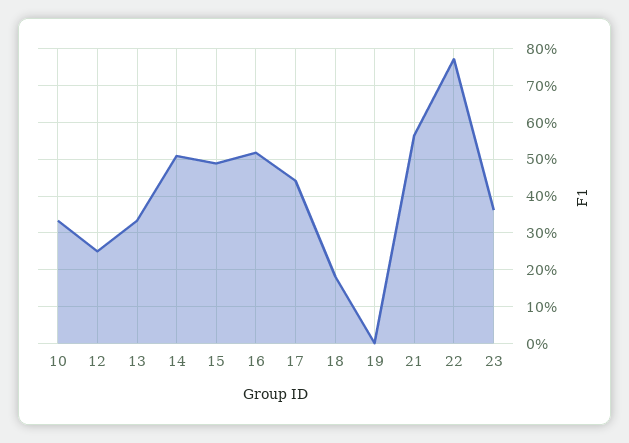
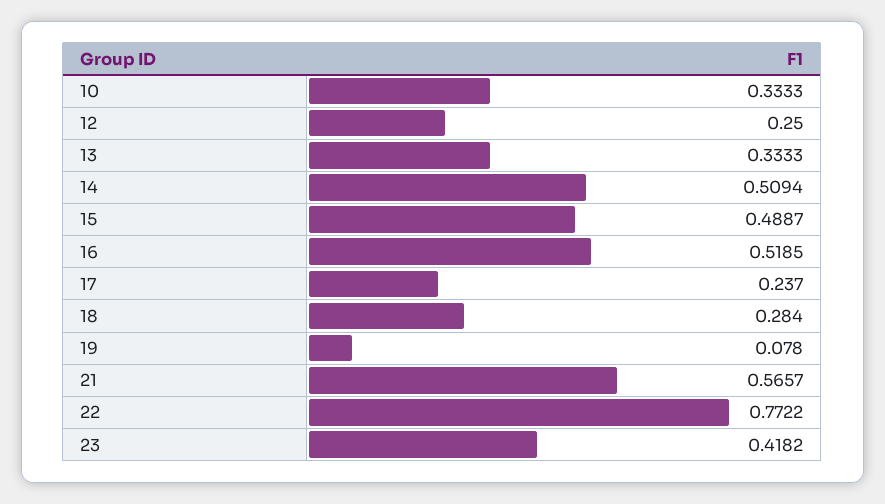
17: 0.44 -> 0.237
18: 0.18 -> 0.284
19: 0 -> 0.078
23: 0.36 -> 0.4182

